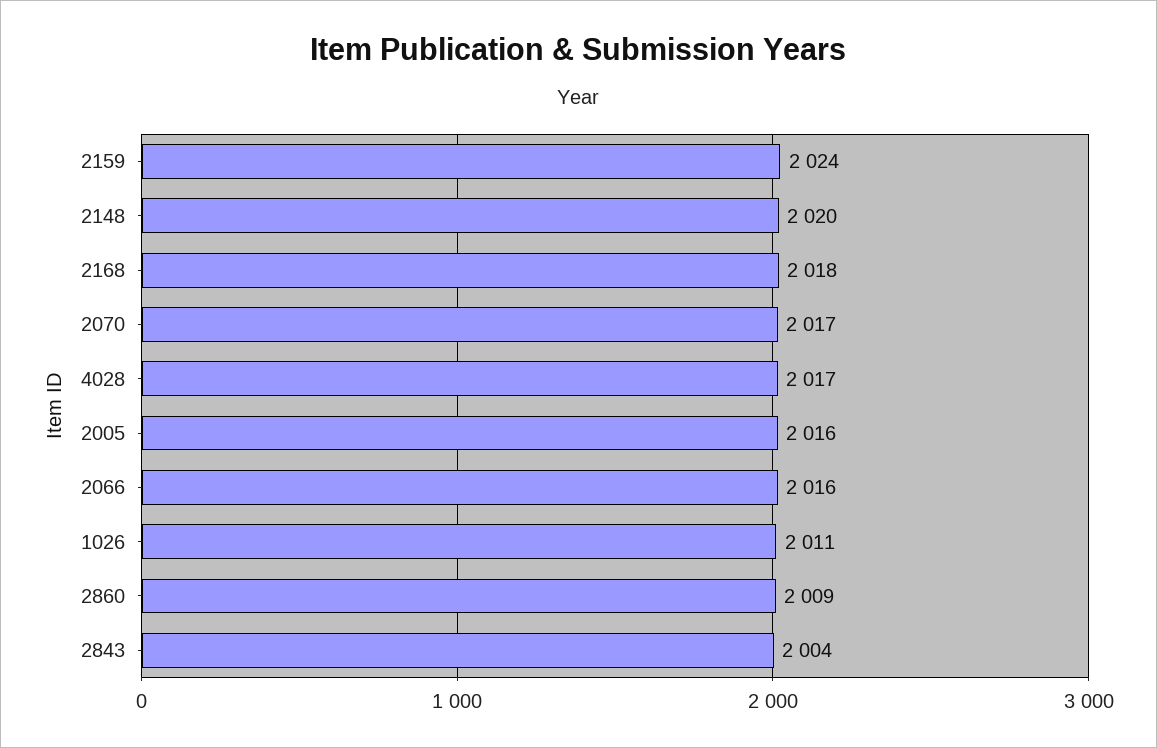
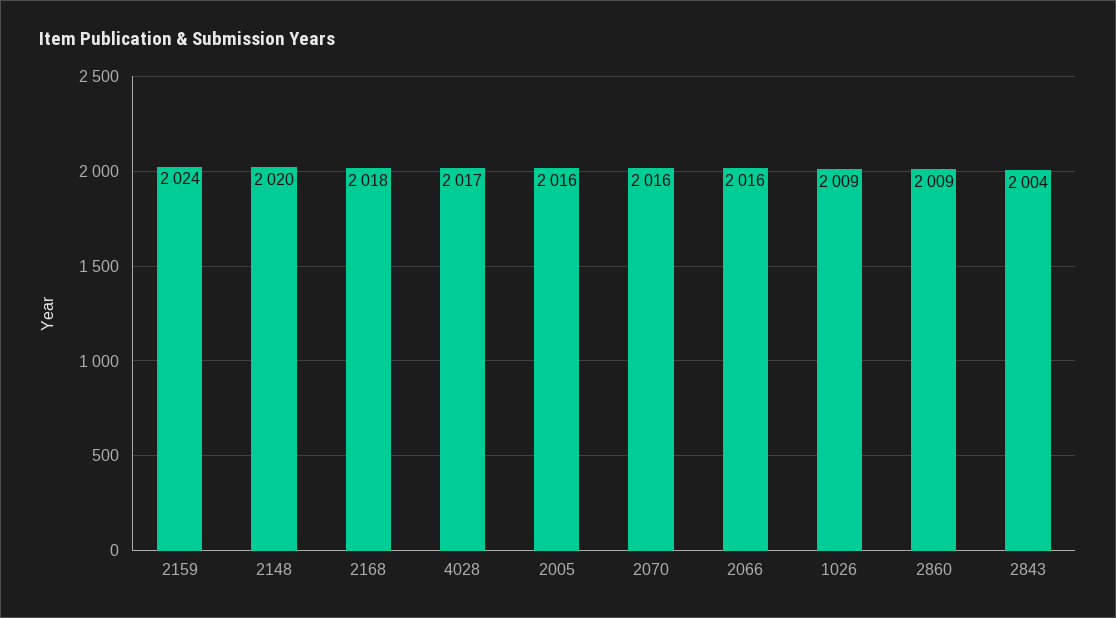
2070: 2017 -> 2016
1026: 2011 -> 2009

